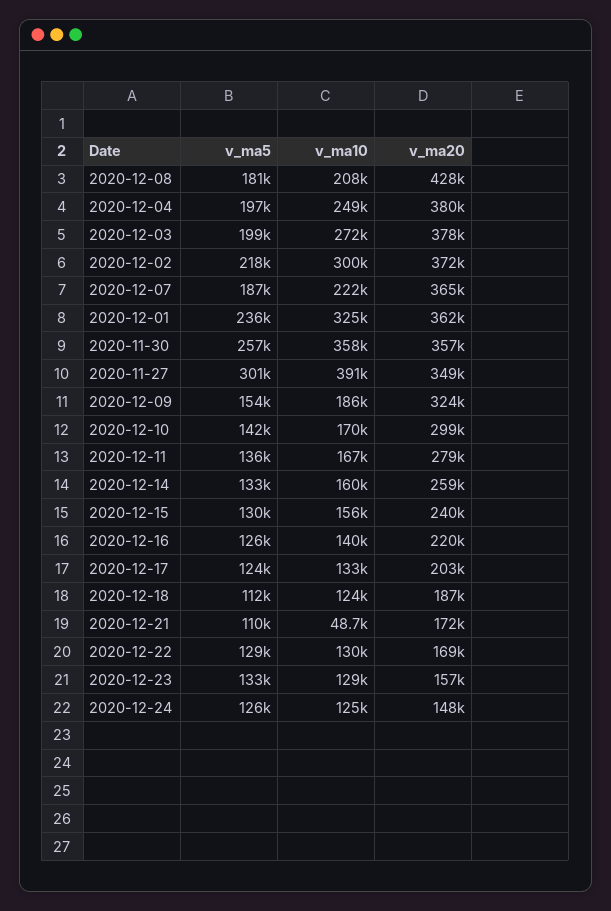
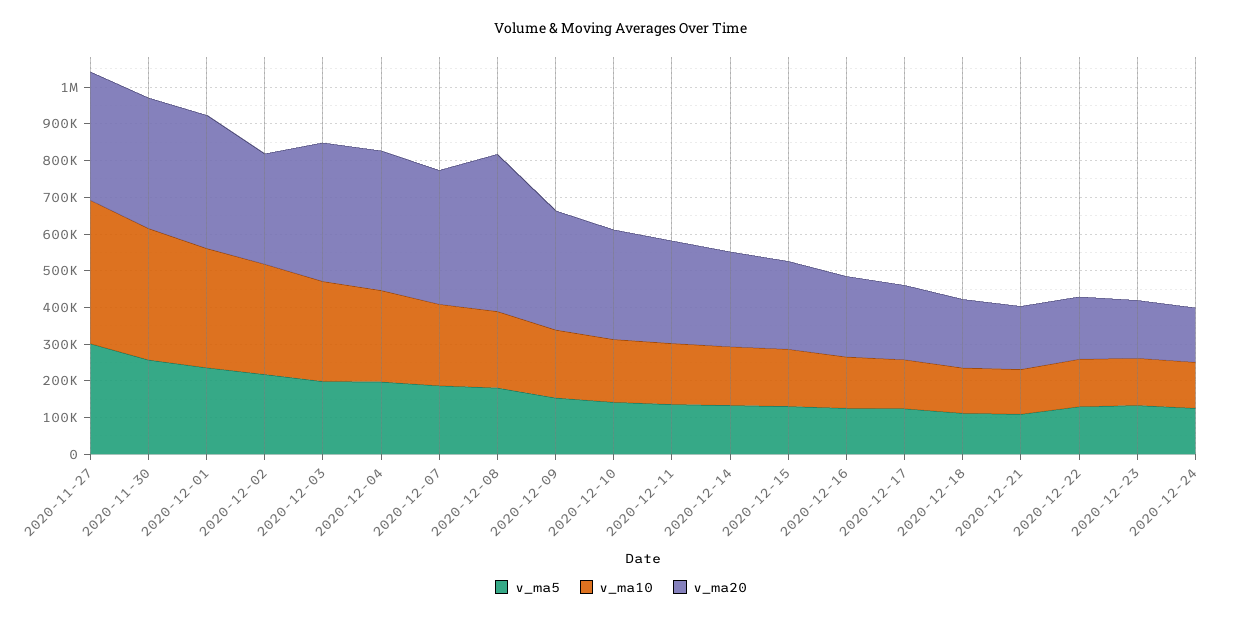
v_ma20, 2020-12-02: 372000 -> 300000
v_ma10, 2020-12-21: 48700 -> 125000

